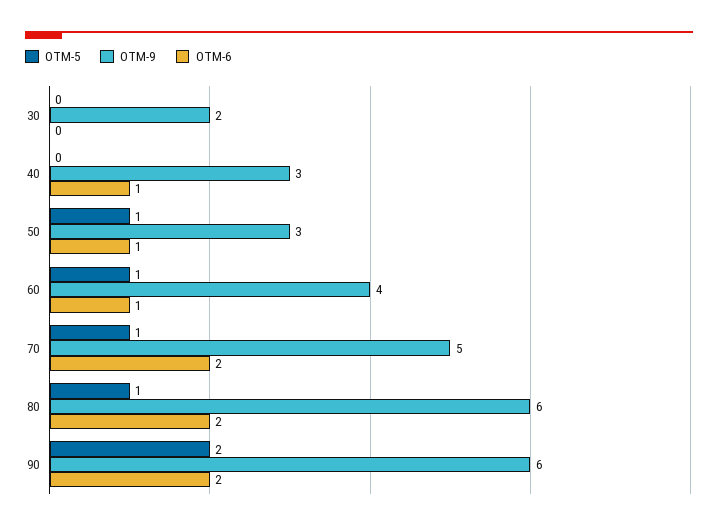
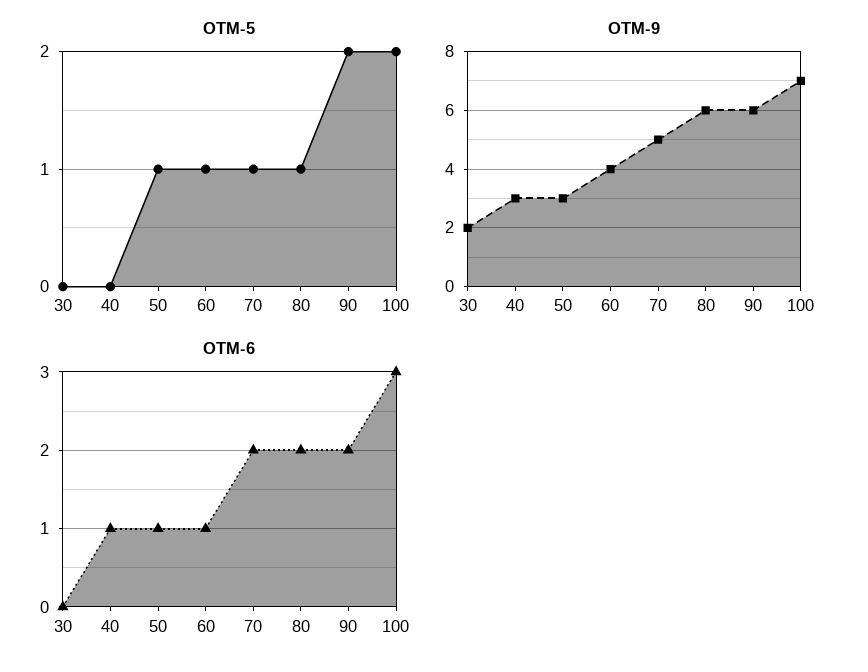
OTM-5, 100: none -> 2
OTM-9, 100: none -> 7
OTM-6, 100: none -> 3

